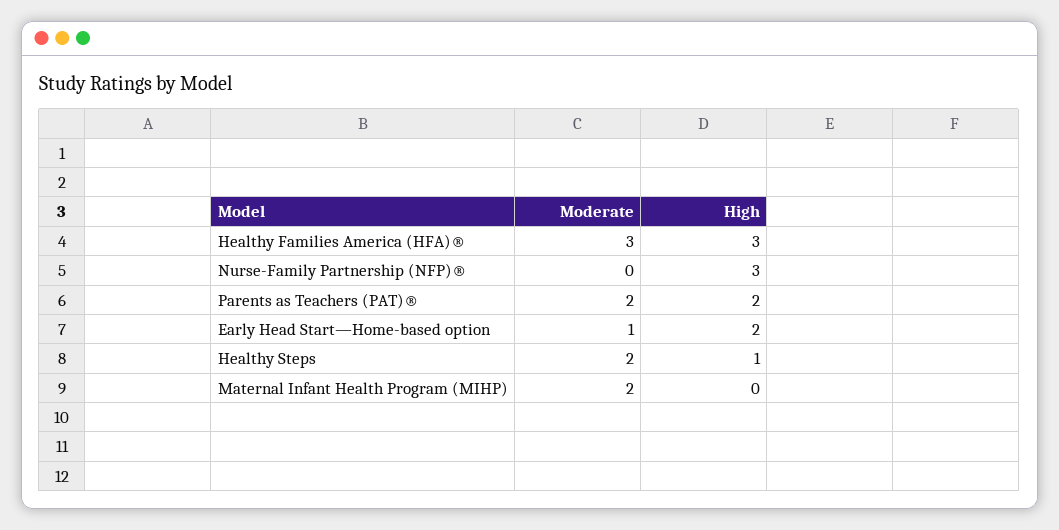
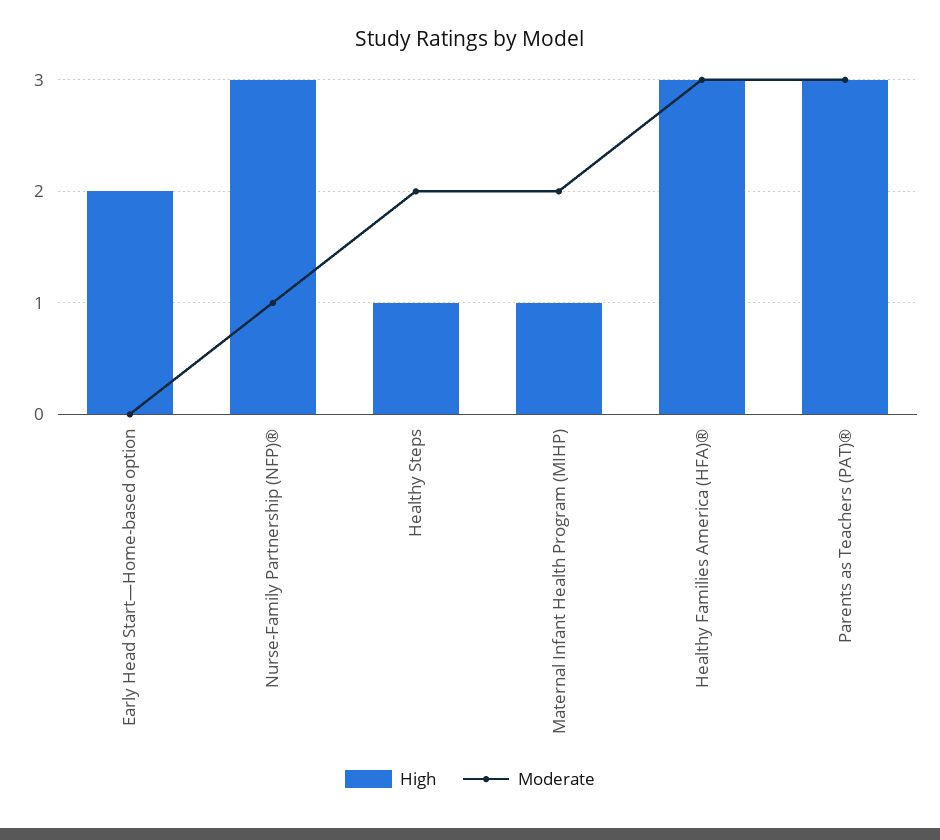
Moderate, Nurse-Family Partnership (NFP)®: 0 -> 1
Moderate, Parents as Teachers (PAT)®: 2 -> 3
High, Parents as Teachers (PAT)®: 2 -> 3
Moderate, Early Head Start—Home-based option: 1 -> 0
High, Maternal Infant Health Program (MIHP): 0 -> 1

